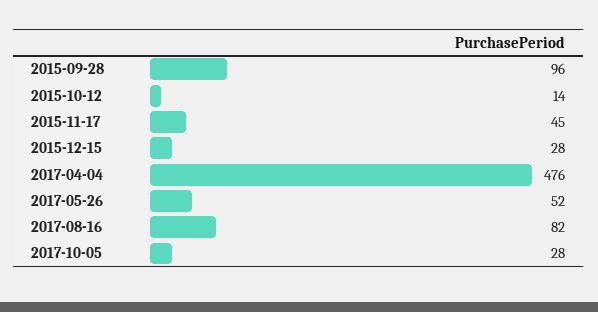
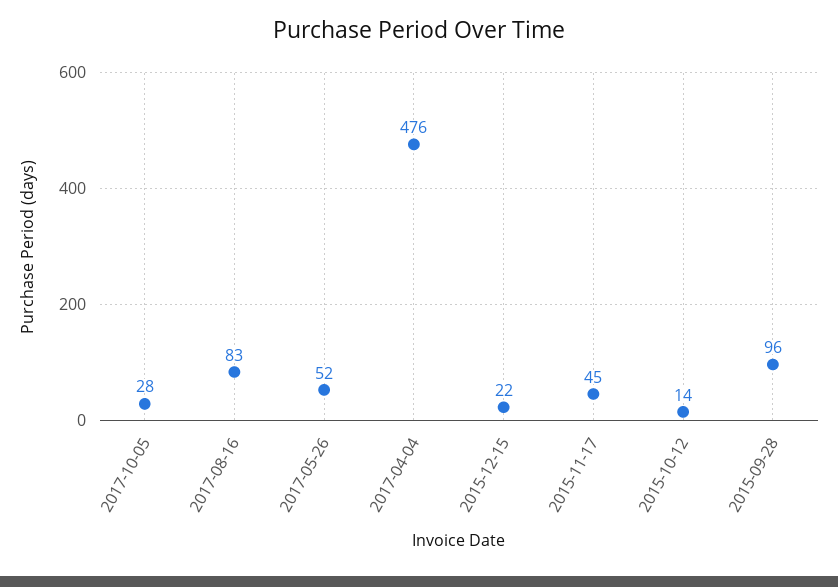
2015-12-15: 28 -> 22
2017-08-16: 82 -> 83

